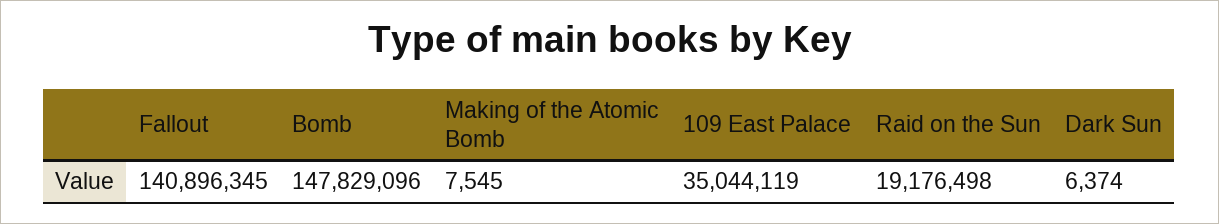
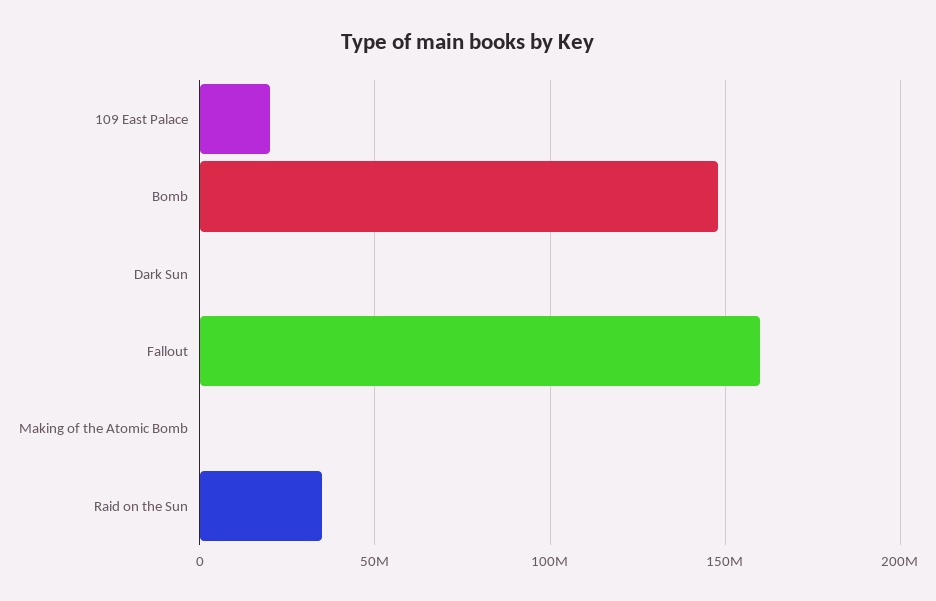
Fallout: 140896345 -> 160000000
109 East Palace: 35044119 -> 20000000
Raid on the Sun: 19176498 -> 35000000

